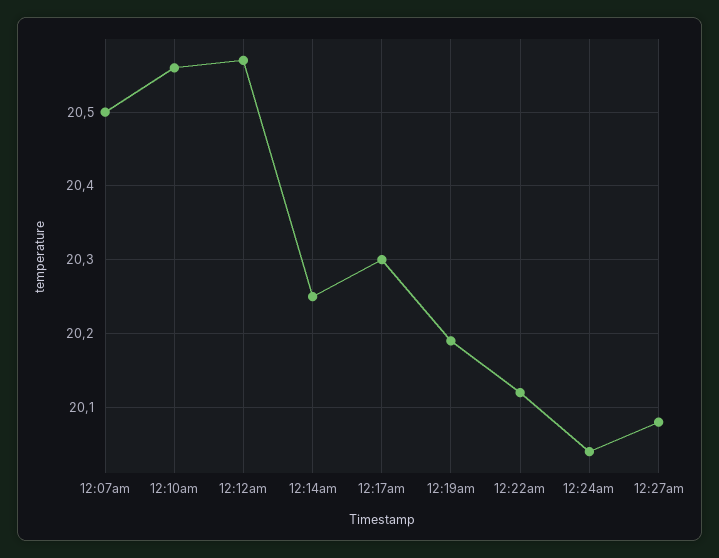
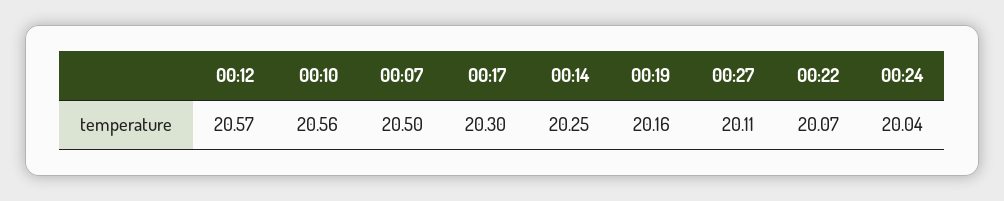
12:19am: 20.19 -> 20.16
12:22am: 20.12 -> 20.07
12:27am: 20.08 -> 20.11

